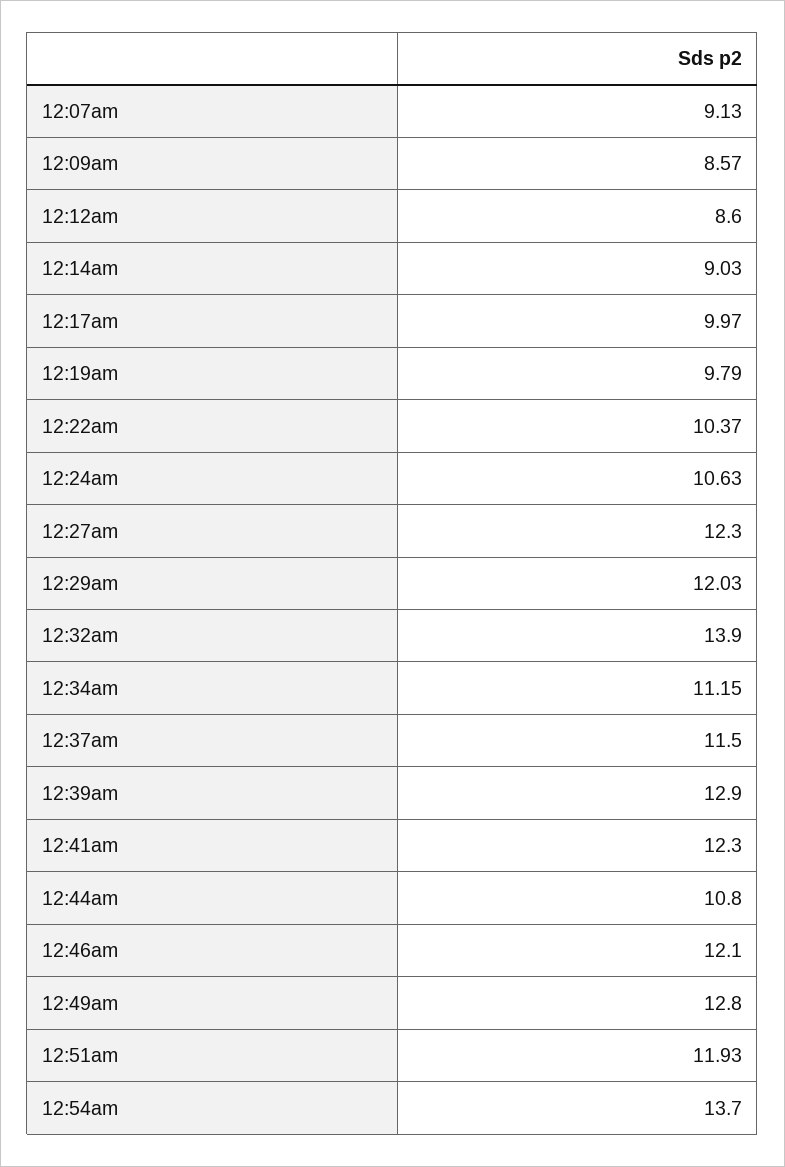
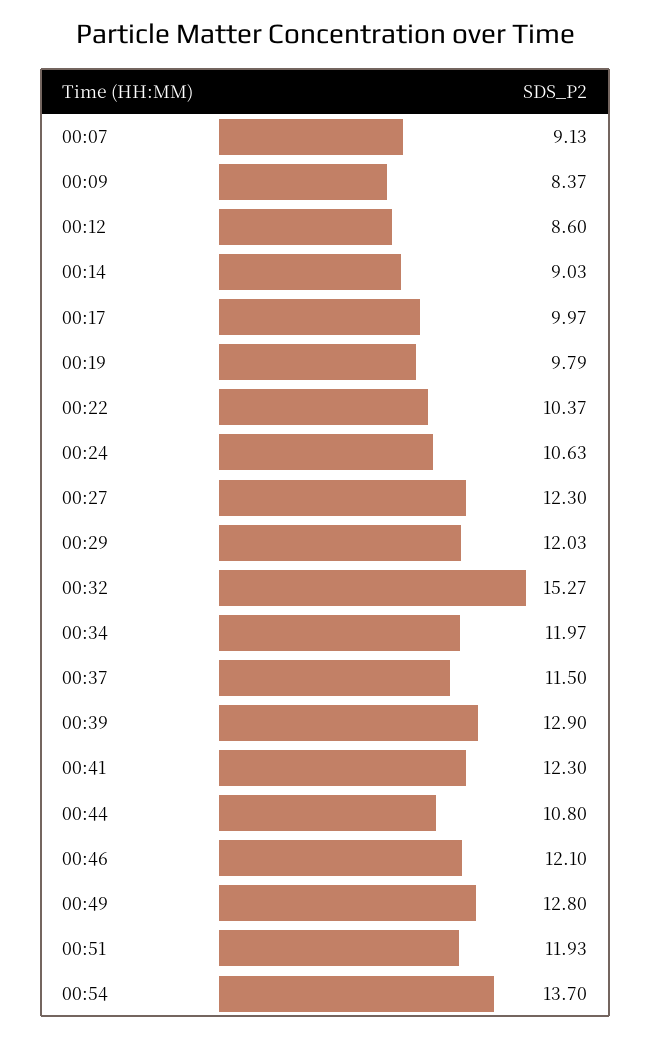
12:09am: 8.57 -> 8.37
12:32am: 13.9 -> 15.27
12:34am: 11.15 -> 11.97

